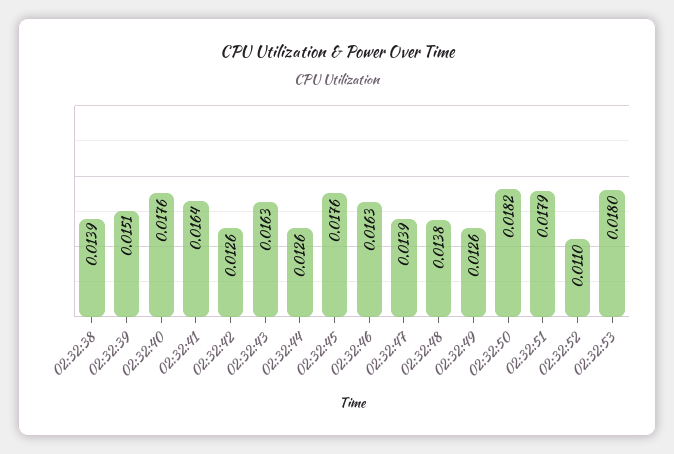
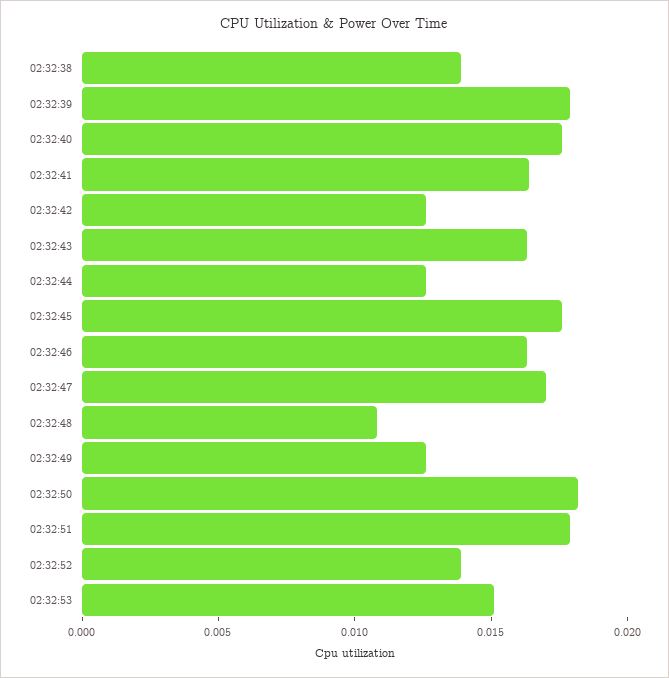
02:32:39: 0.0151 -> 0.018
02:32:47: 0.0139 -> 0.017
02:32:48: 0.0138 -> 0.011
02:32:52: 0.011 -> 0.014
02:32:53: 0.018 -> 0.015

